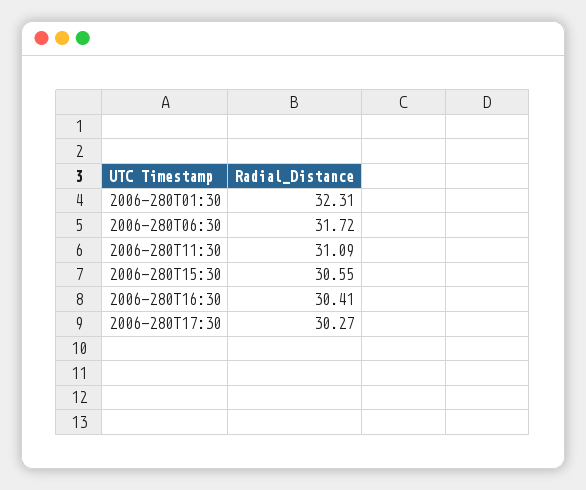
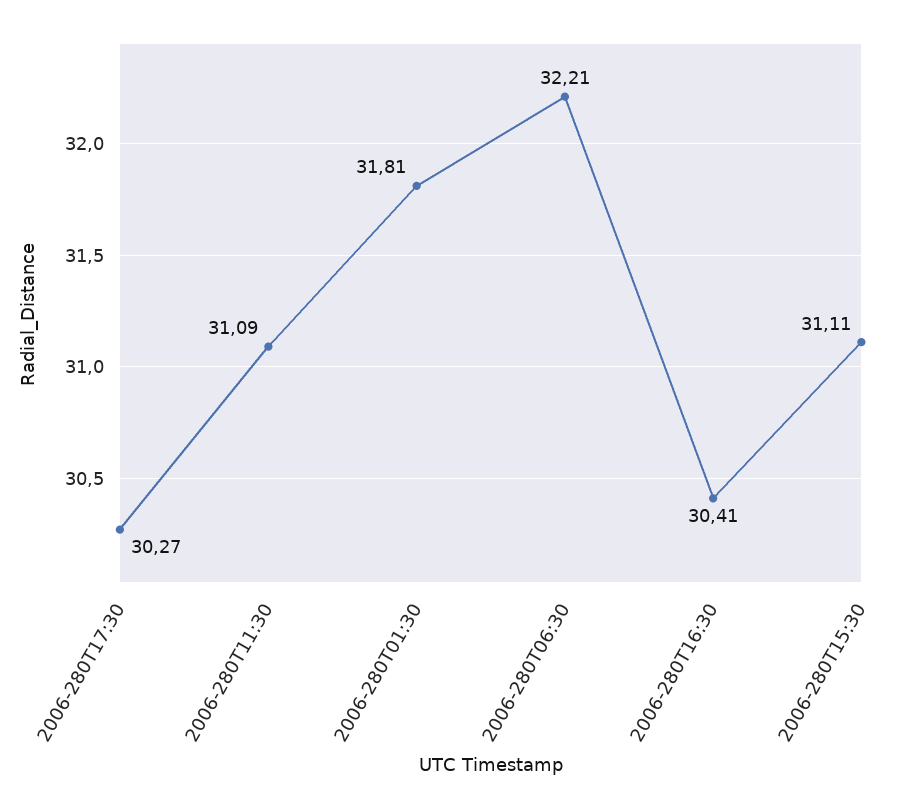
2006-280T01:30: 32.31 -> 31.81
2006-280T06:30: 31.72 -> 32.21
2006-280T15:30: 30.55 -> 31.11

